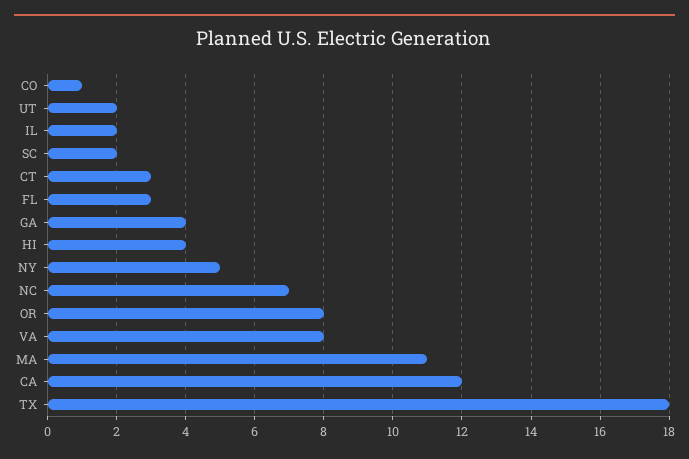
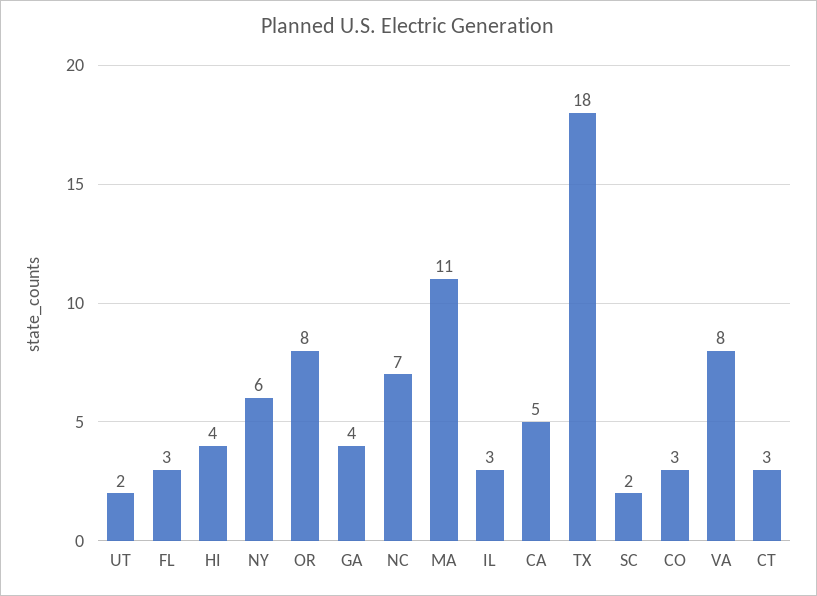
CO: 1 -> 3
IL: 2 -> 3
NY: 5 -> 6
CA: 12 -> 5

